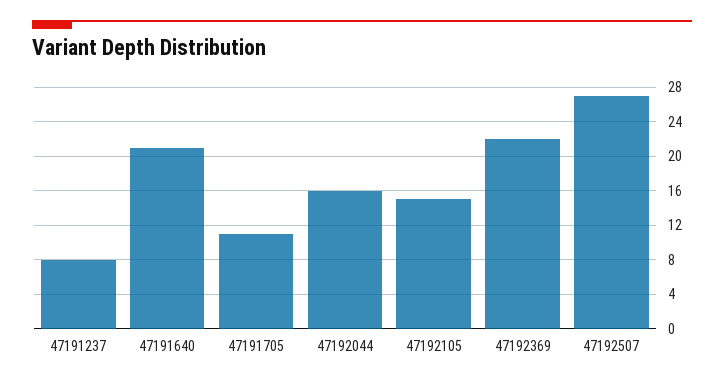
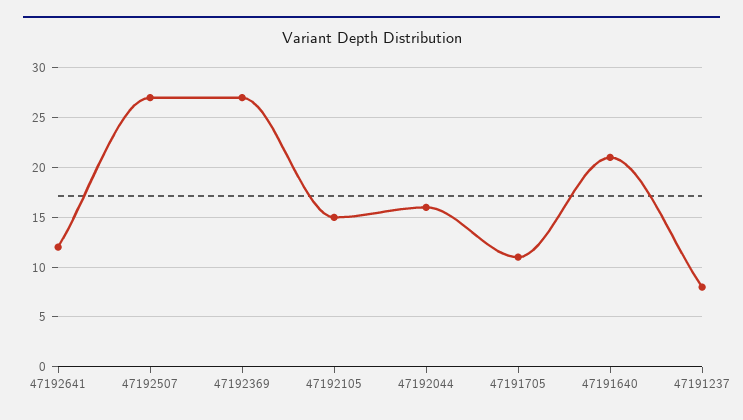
47192369: 22 -> 27
47192641: none -> 12

